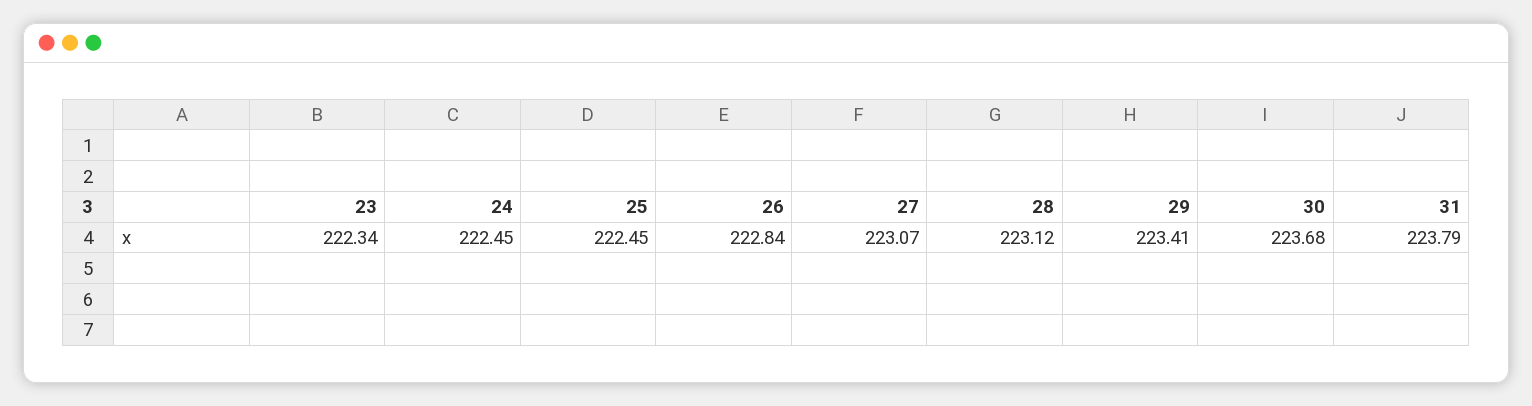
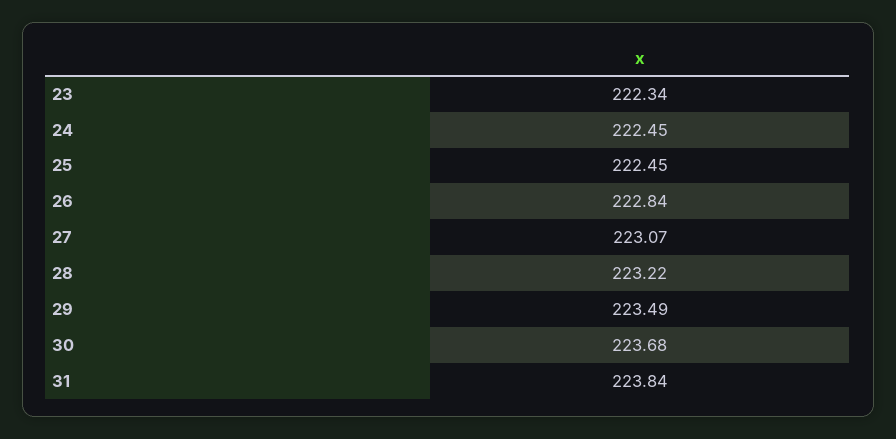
28: 223.12 -> 223.22
29: 223.41 -> 223.49
31: 223.79 -> 223.84

